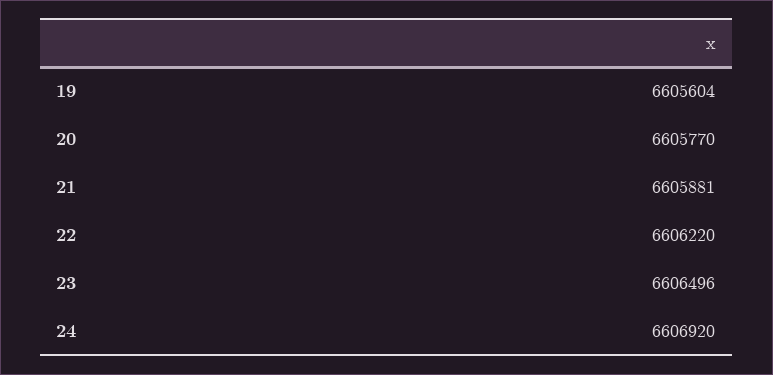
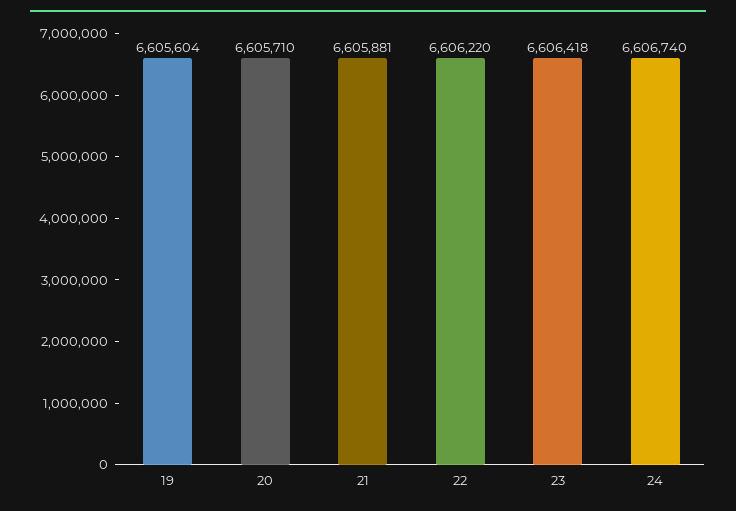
20: 6605770 -> 6605710
23: 6606496 -> 6606418
24: 6606920 -> 6606740

